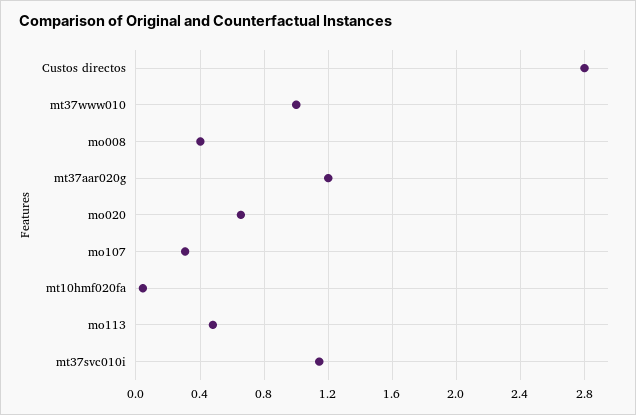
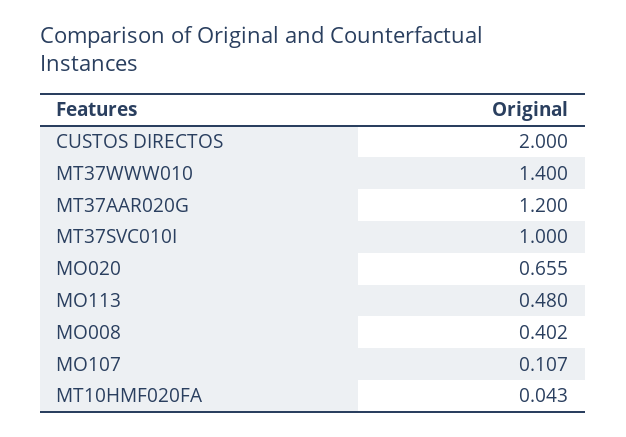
Custos directos: 2.8 -> 2
mt37www010: 1 -> 1.4
mo107: 0.3 -> 0.107
mt37svc010i: 1.15 -> 1

